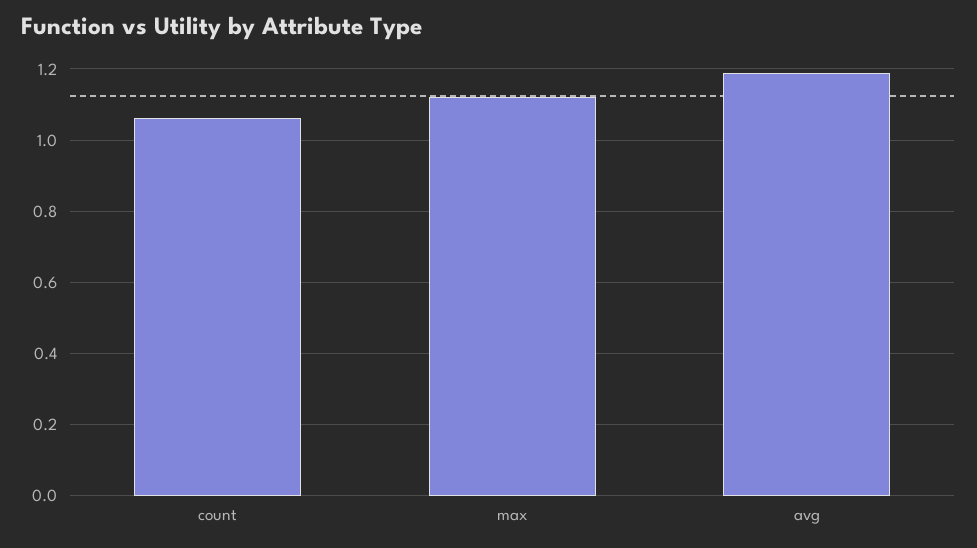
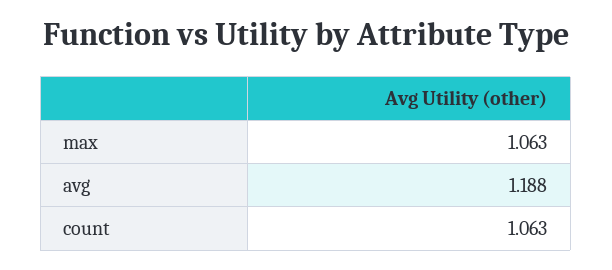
max: 1.12 -> 1.063

